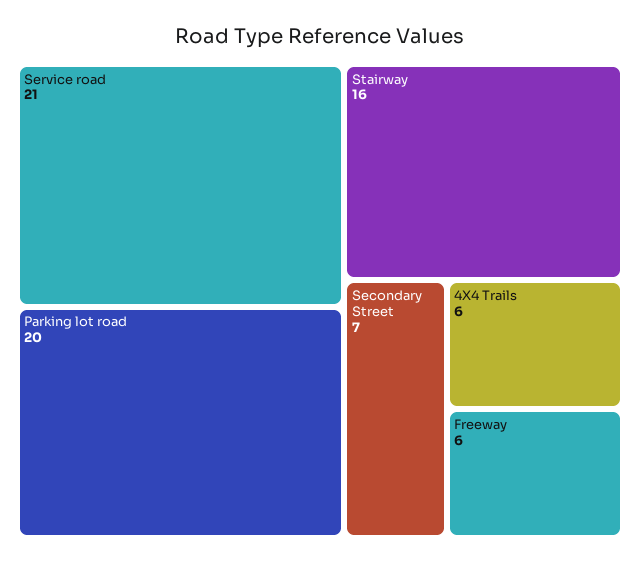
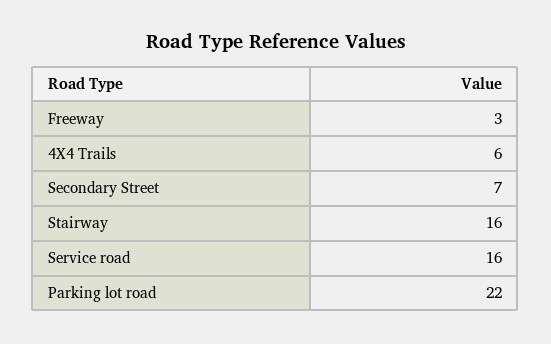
Service road: 21 -> 16
Parking lot road: 20 -> 22
Freeway: 6 -> 3

